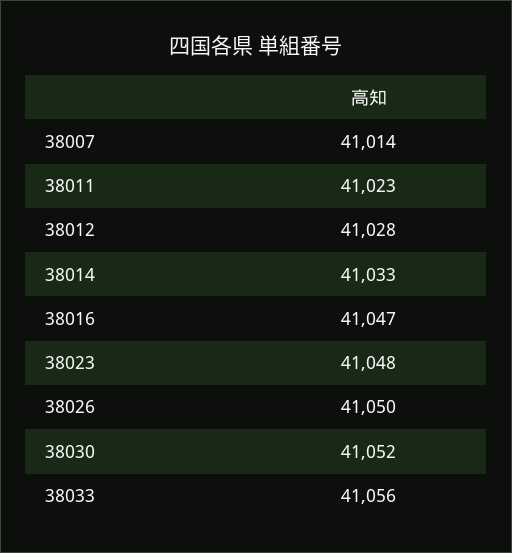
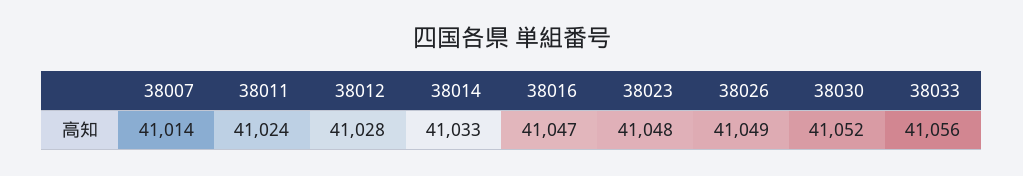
38011: 41023 -> 41024
38026: 41050 -> 41049

